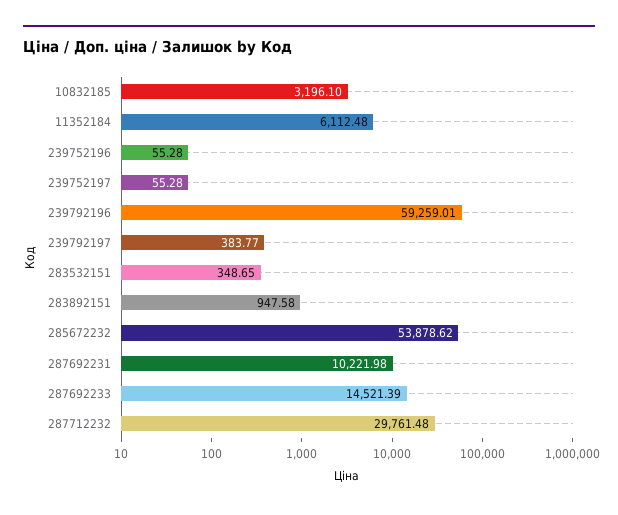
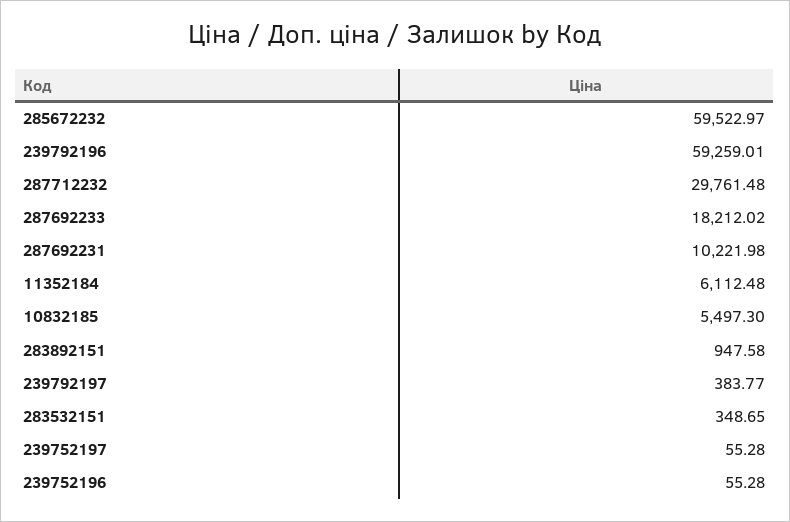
10832185: 3196.1 -> 5497.3
285672232: 53878.62 -> 59522.97
287692233: 14521.39 -> 18212.02

